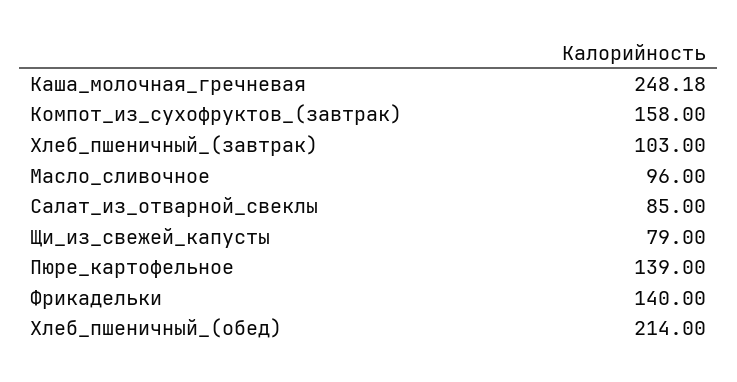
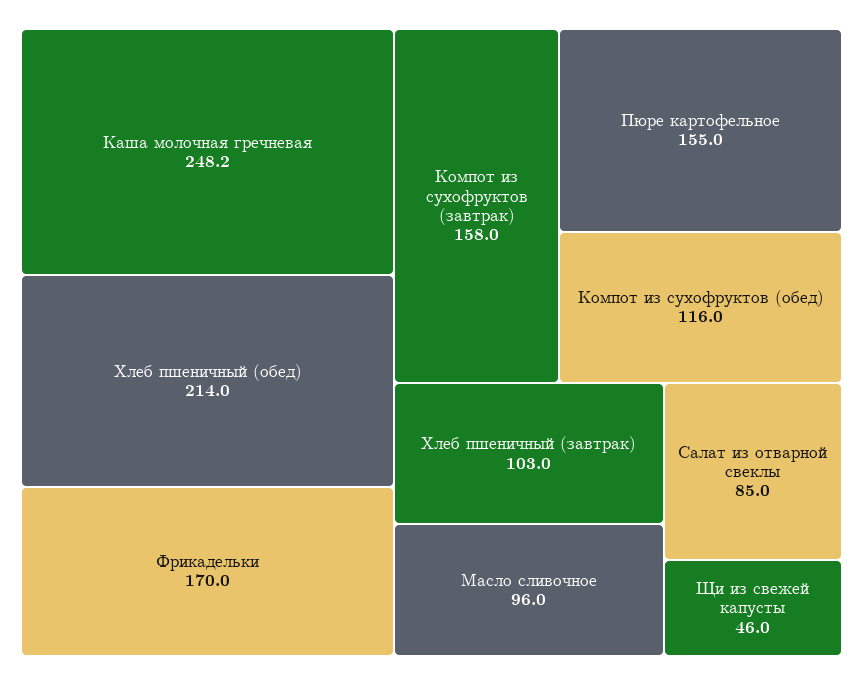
Щи_из_свежей_капусты: 79 -> 46
Пюре_картофельное: 139 -> 155
Фрикадельки: 140 -> 170
Компот из сухофруктов (обед): none -> 116

